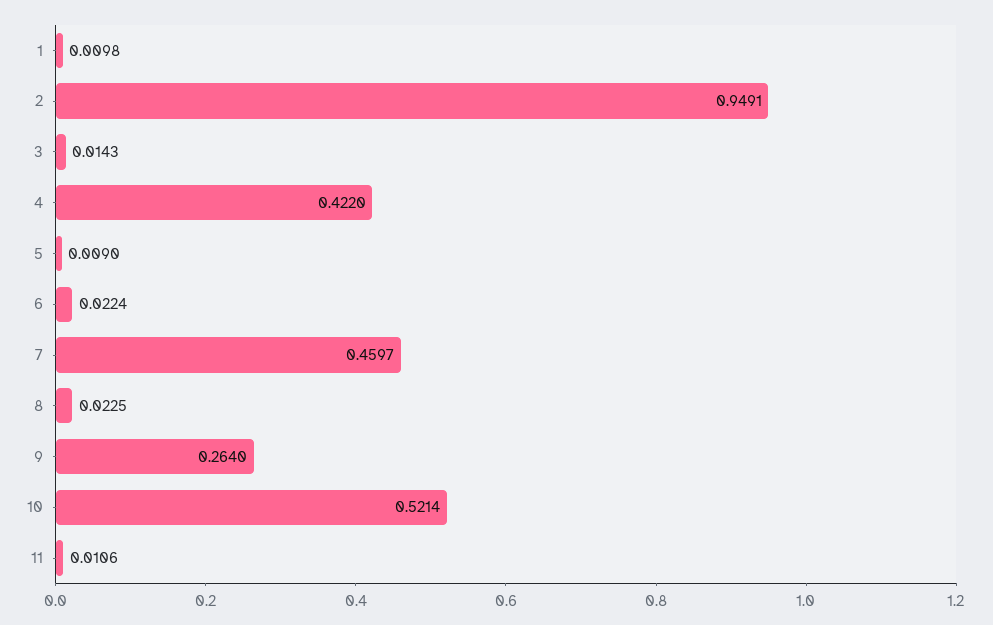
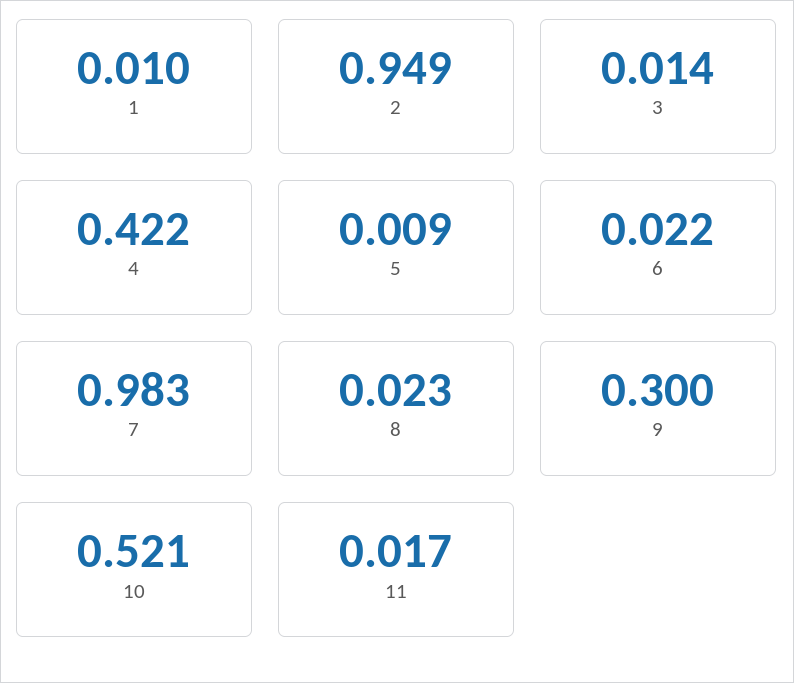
7: 0.4597 -> 0.983
9: 0.264 -> 0.3
11: 0.0106 -> 0.017

